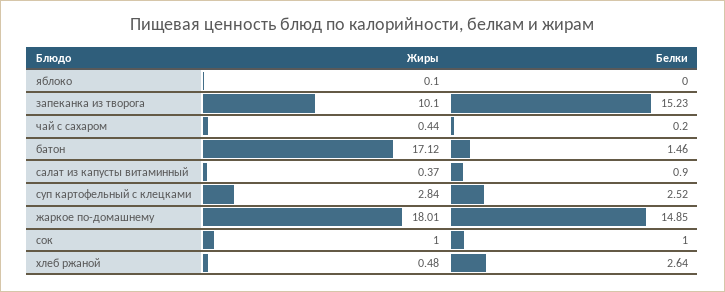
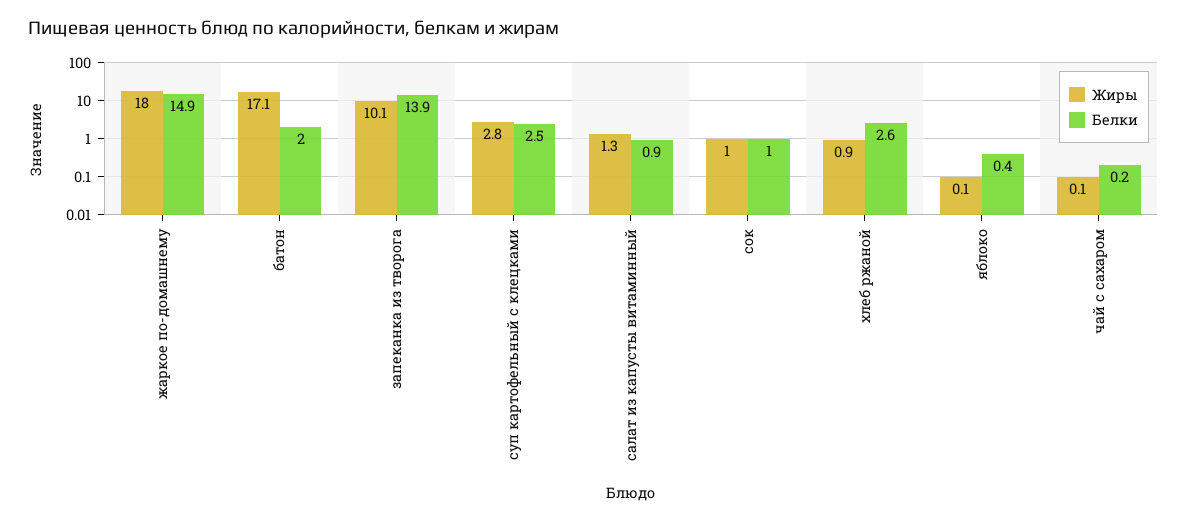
Белки, яблоко: 0 -> 0.4
Белки, запеканка из творога: 15.23 -> 13.9
Жиры, чай с сахаром: 0.44 -> 0.1
Белки, батон: 1.46 -> 2
Жиры, салат из капусты витаминный: 0.37 -> 1.3
Жиры, хлеб ржаной: 0.48 -> 0.9

